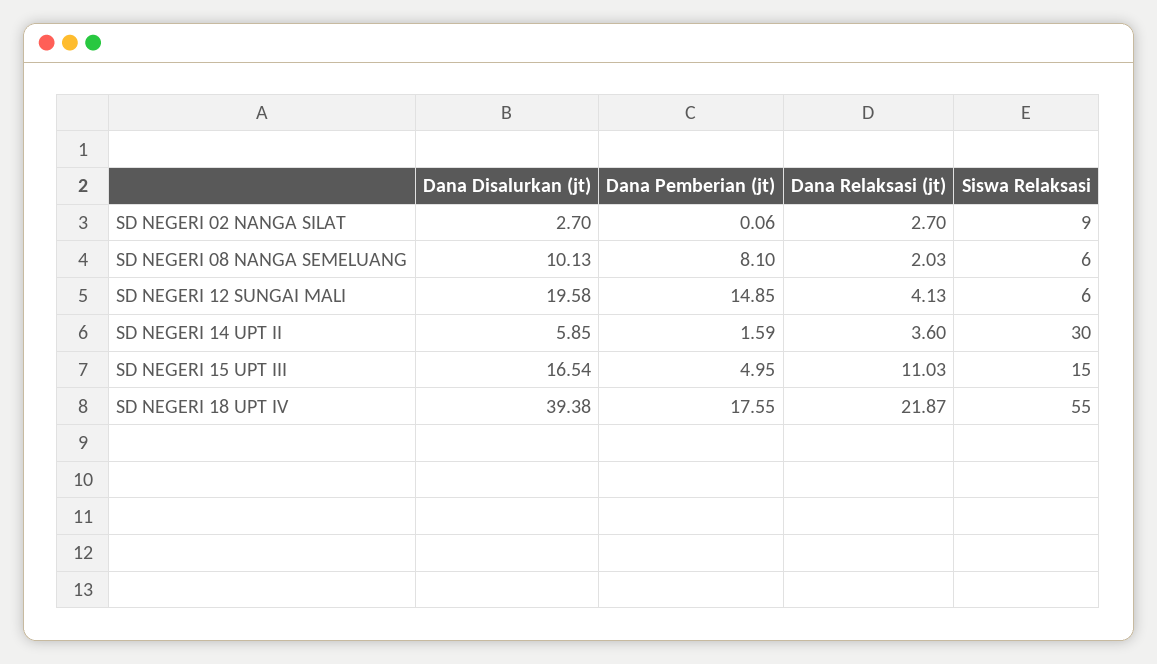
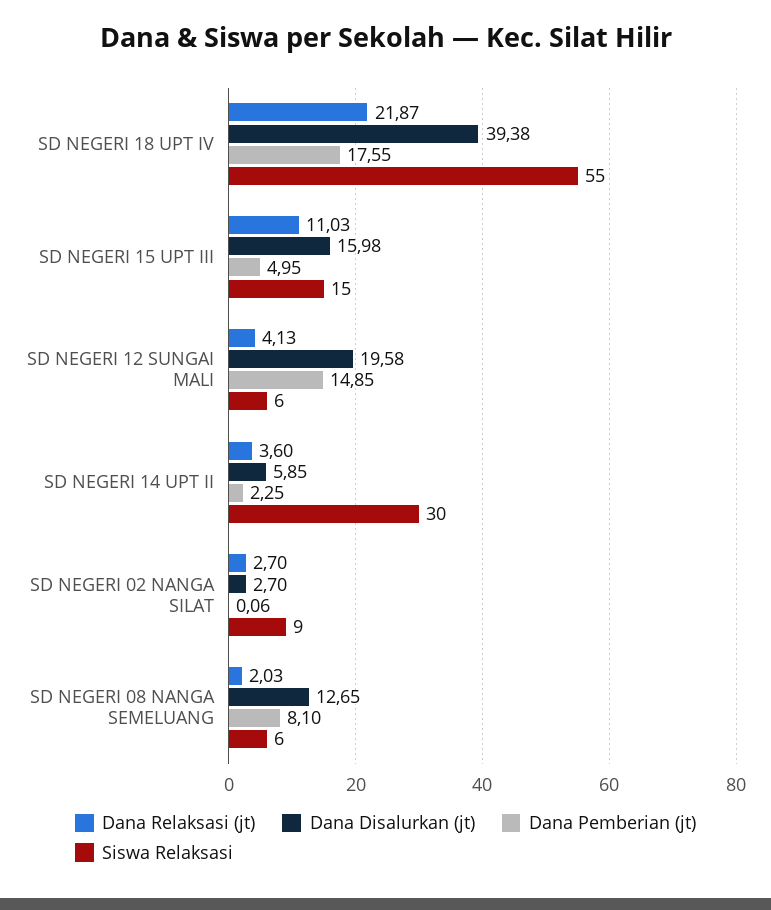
Dana Disalurkan (jt), SD NEGERI 08 NANGA SEMELUANG: 10.13 -> 12.65
Dana Pemberian (jt), SD NEGERI 14 UPT II: 1.59 -> 2.25
Dana Disalurkan (jt), SD NEGERI 15 UPT III: 16.54 -> 15.98

